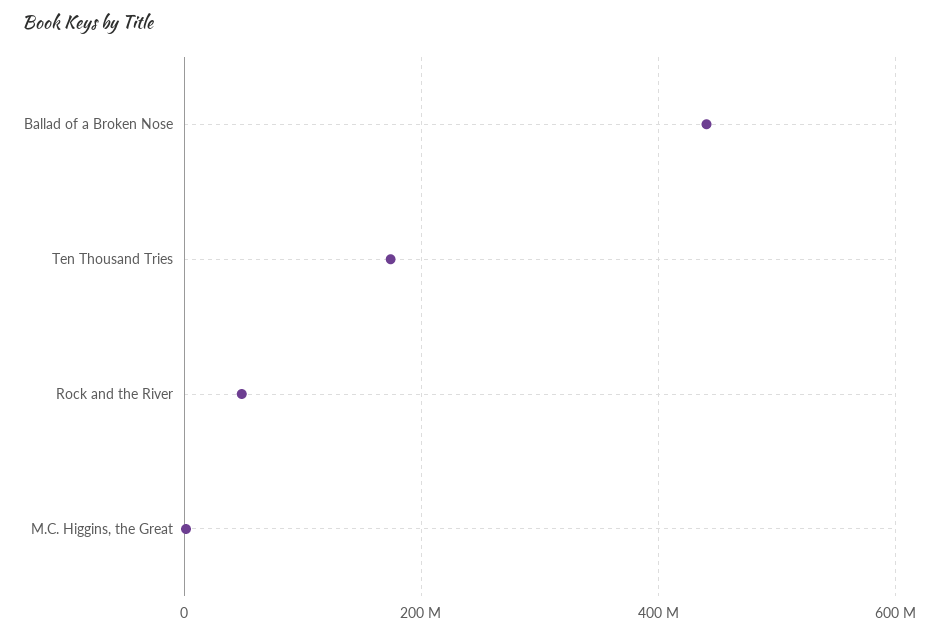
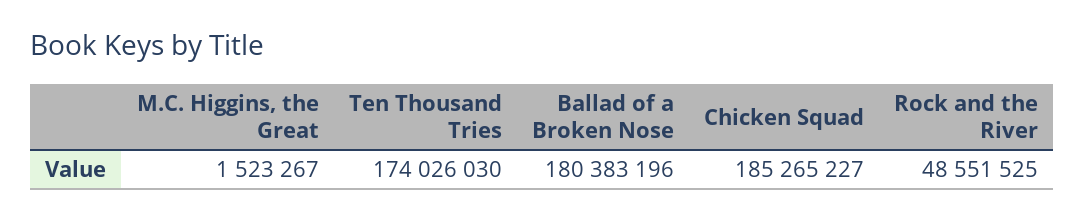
Ballad of a Broken Nose: 440000000 -> 180383196
Chicken Squad: none -> 185265227

